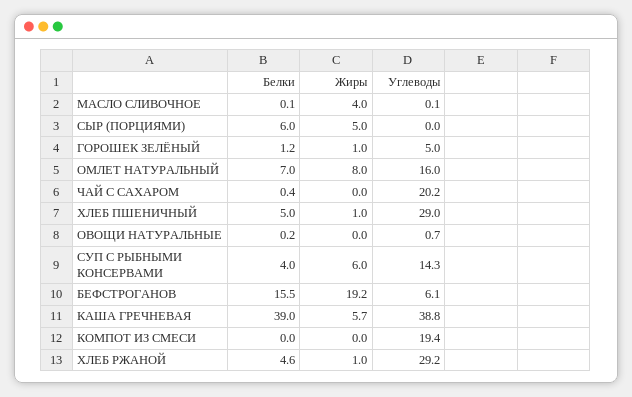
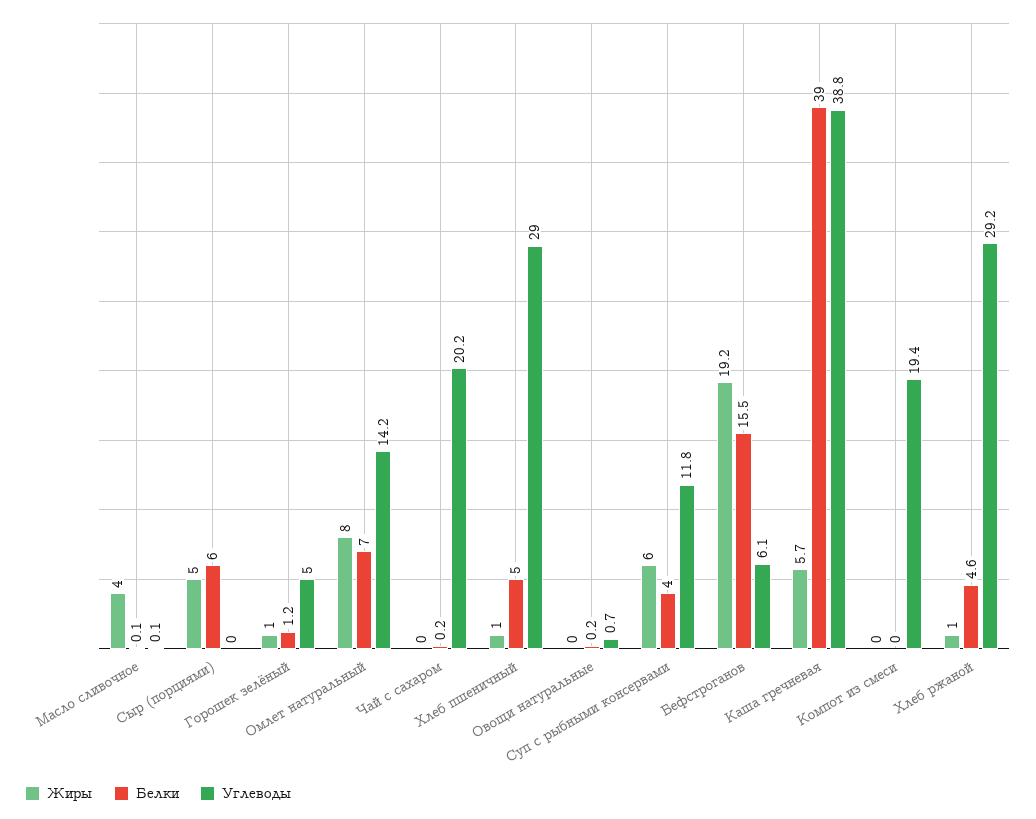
Углеводы, ОМЛЕТ НАТУРАЛЬНЫЙ: 16 -> 14.2
Белки, ЧАЙ С САХАРОМ: 0.4 -> 0.2
Углеводы, СУП С РЫБНЫМИ КОНСЕРВАМИ: 14.3 -> 11.8

